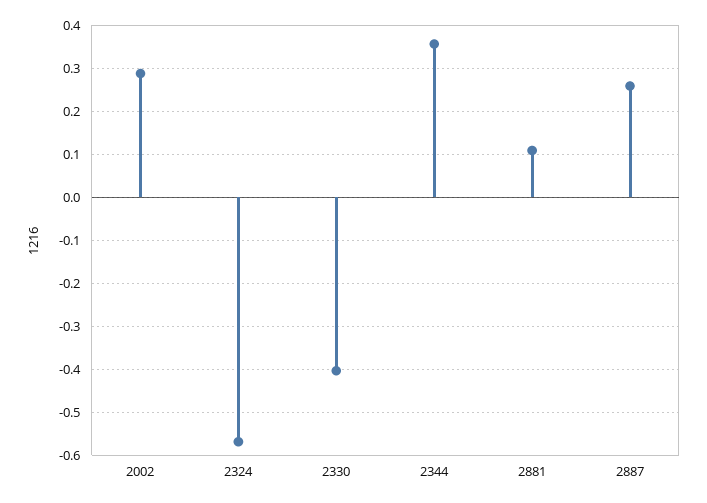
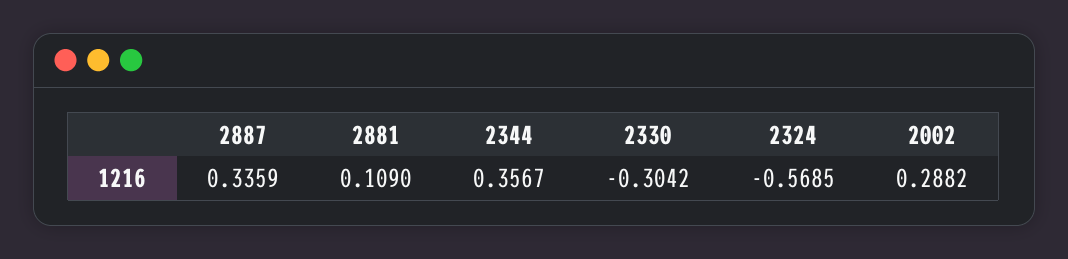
2330: -0.4 -> -0.3042
2887: 0.26 -> 0.3359

